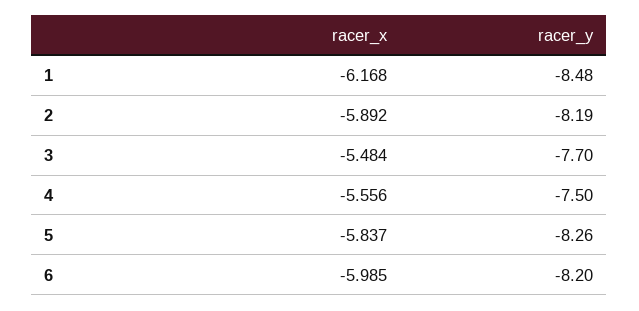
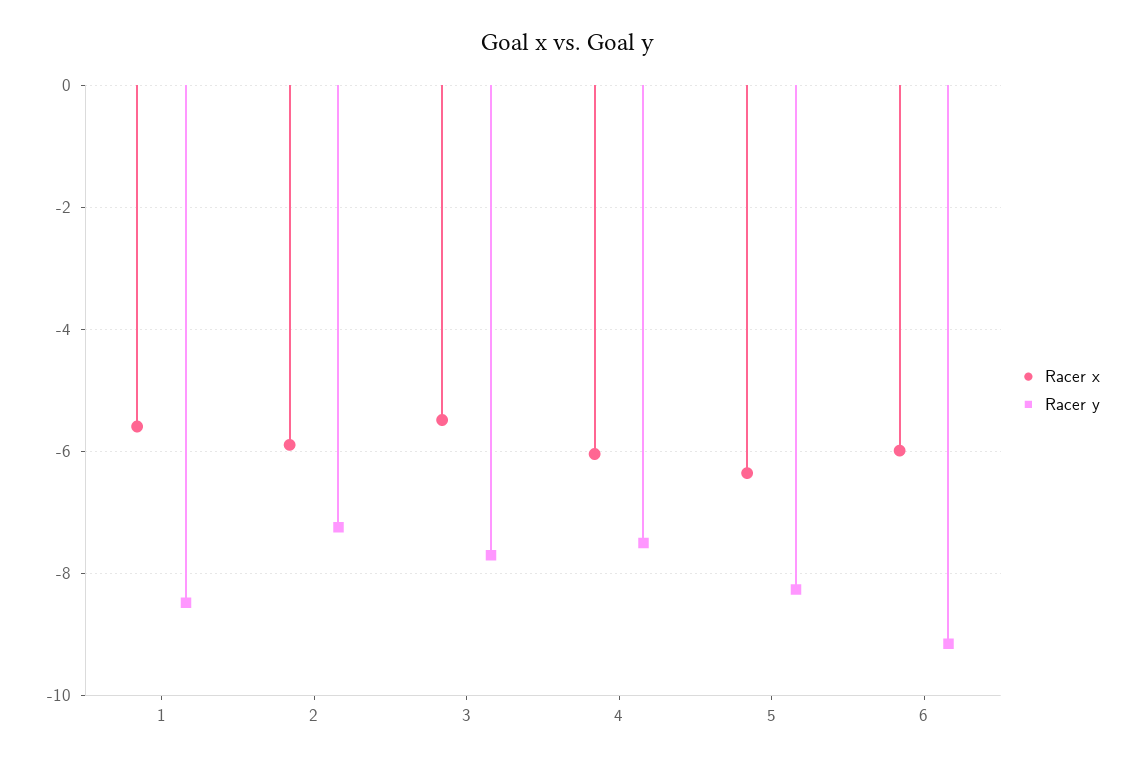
racer_x, 1: -6.168 -> -5.6
racer_y, 2: -8.19 -> -7.2
racer_x, 4: -5.556 -> -6
racer_x, 5: -5.837 -> -6.4
racer_y, 6: -8.2 -> -9.2

